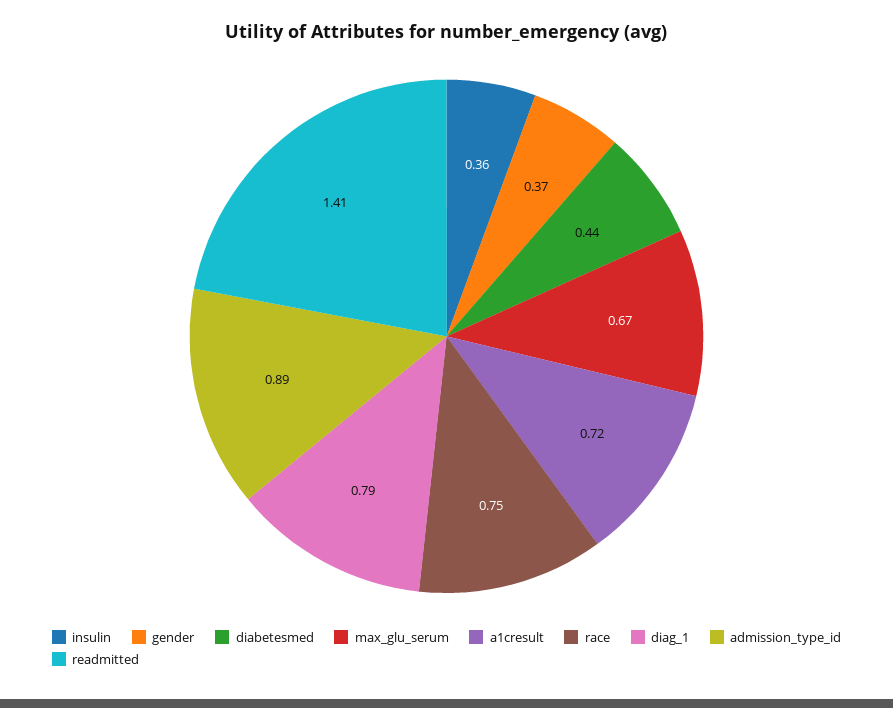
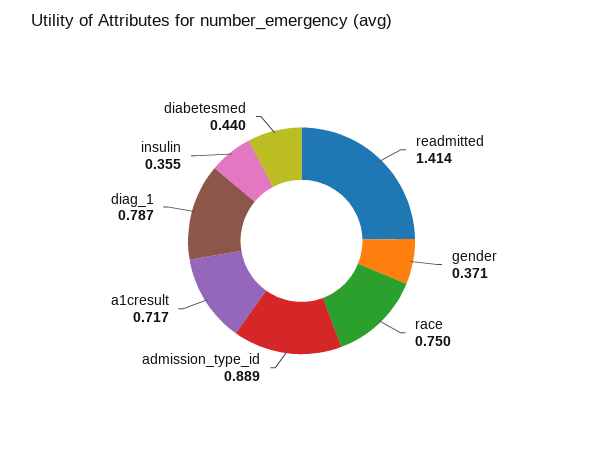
max_glu_serum: 0.67 -> none

